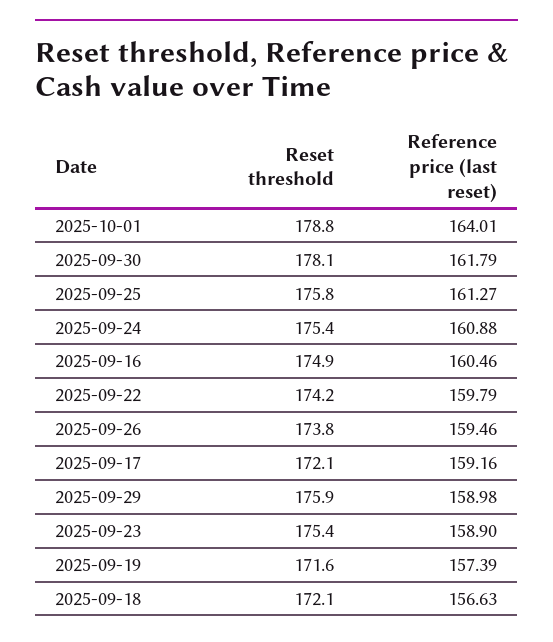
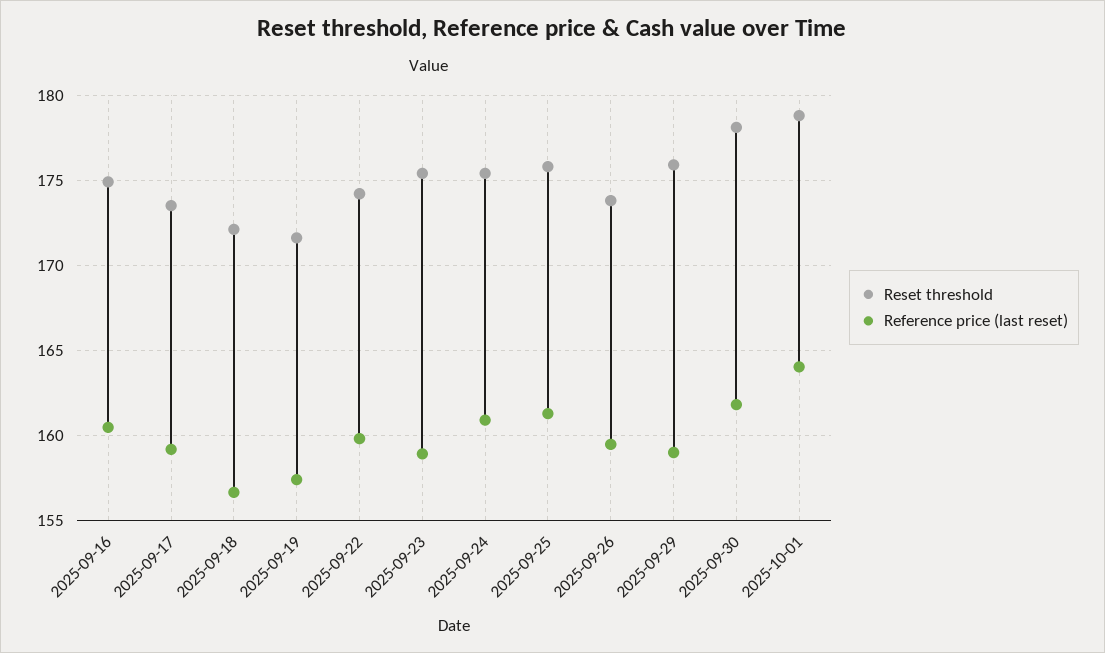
Reset threshold, 2025-09-17: 172.1 -> 173.5

